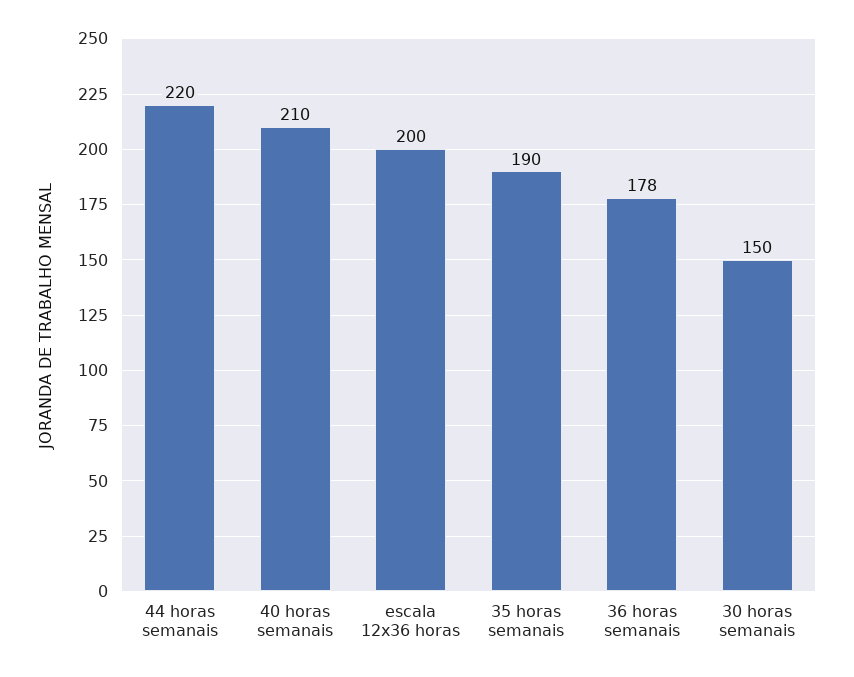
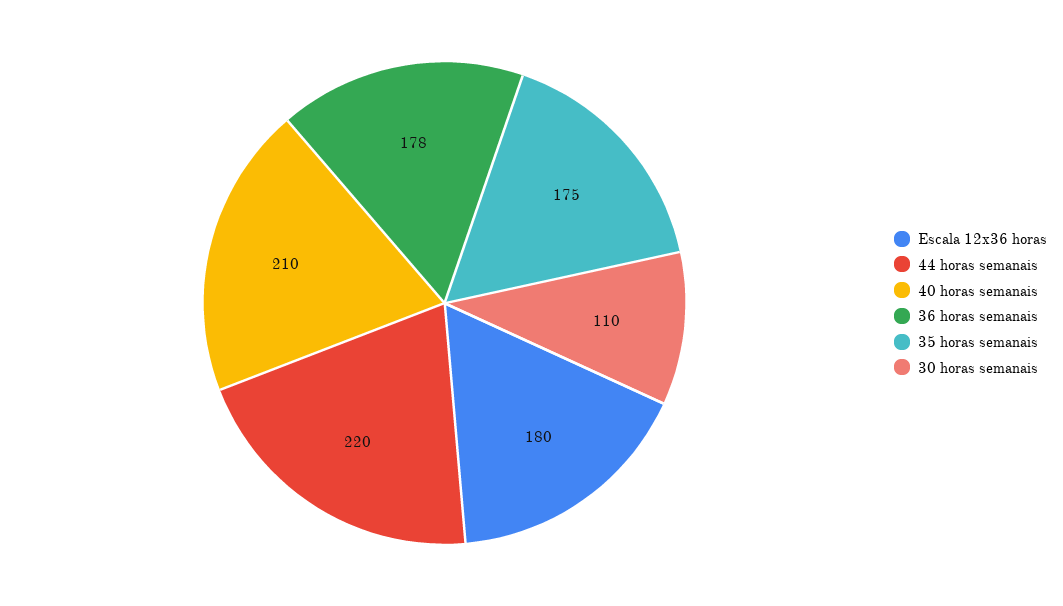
escala 12x36 horas: 200 -> 180
35 horas semanais: 190 -> 175
30 horas semanais: 150 -> 110

